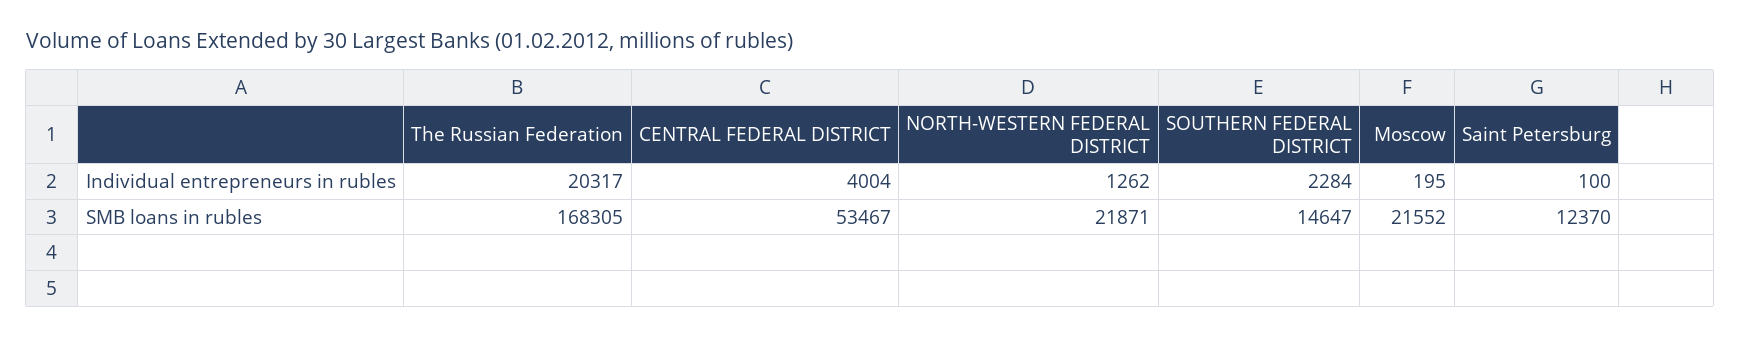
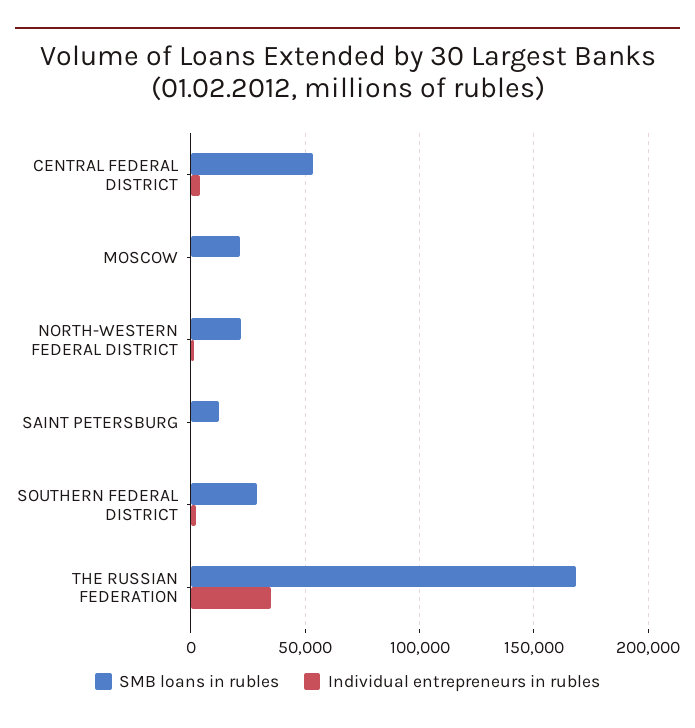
Individual entrepreneurs in rubles, The Russian Federation: 20317 -> 35000
SMB loans in rubles, SOUTHERN FEDERAL DISTRICT: 14647 -> 30000

